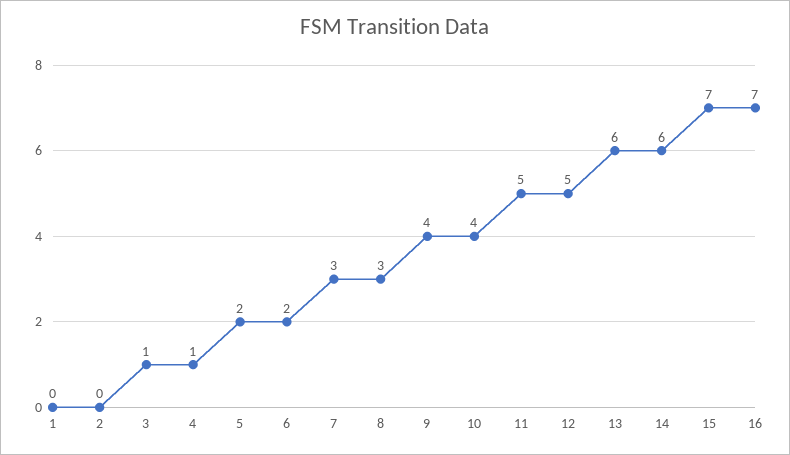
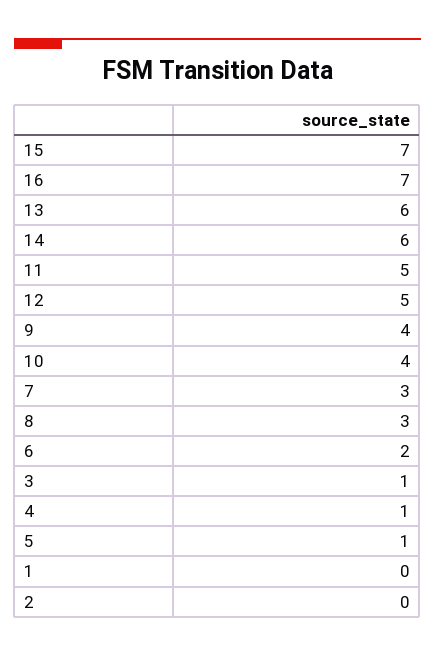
5: 2 -> 1

